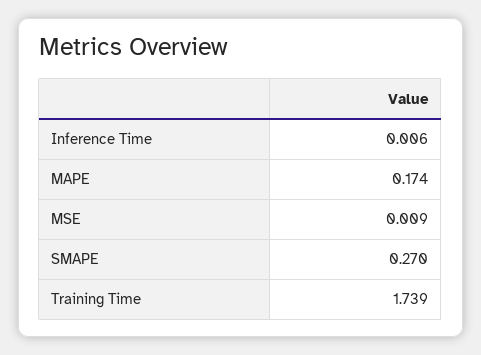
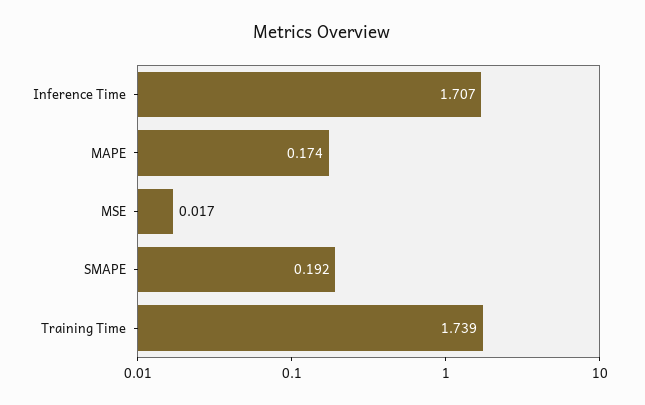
Inference Time: 0.006 -> 1.707
MSE: 0.009 -> 0.017
SMAPE: 0.27 -> 0.192

